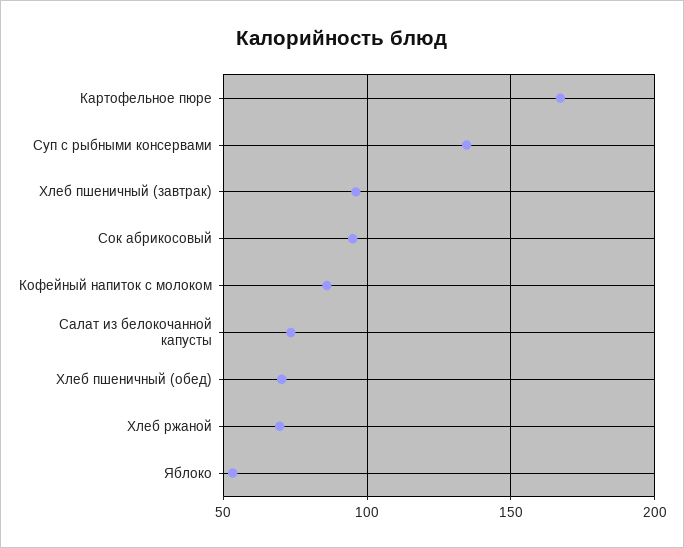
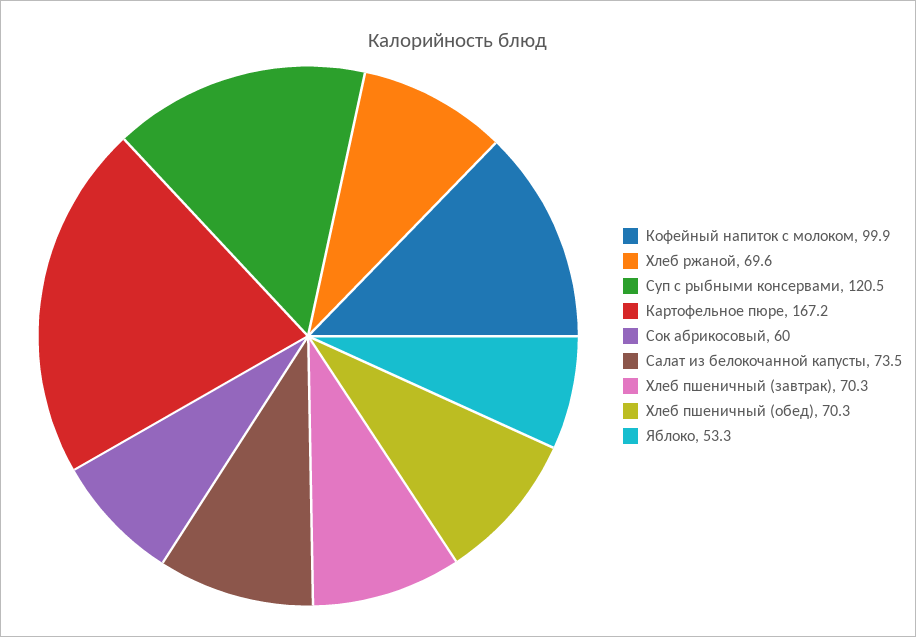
Суп с рыбными консервами: 135 -> 120.5
Хлеб пшеничный (завтрак): 95 -> 70.3
Сок абрикосовый: 95 -> 60
Кофейный напиток с молоком: 85 -> 99.9

